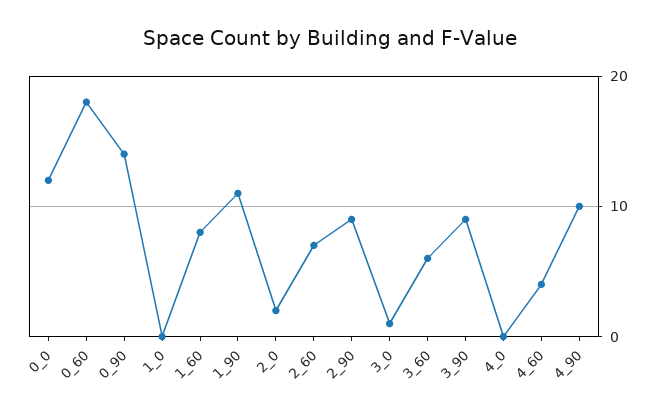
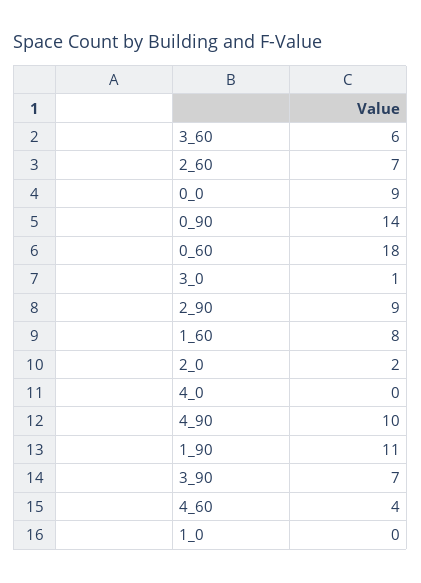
0_0: 12 -> 9
3_90: 9 -> 7

